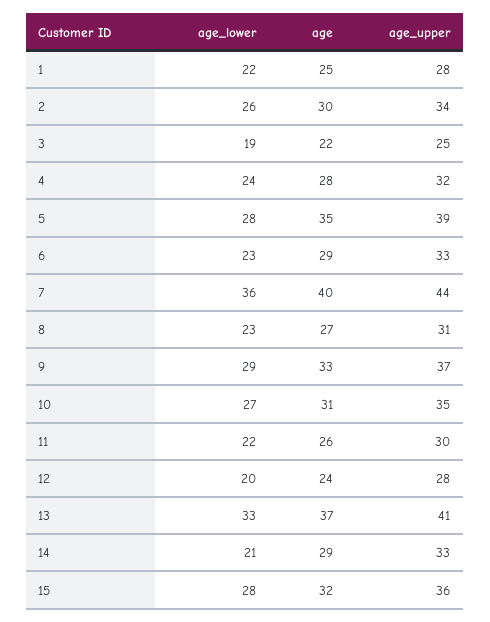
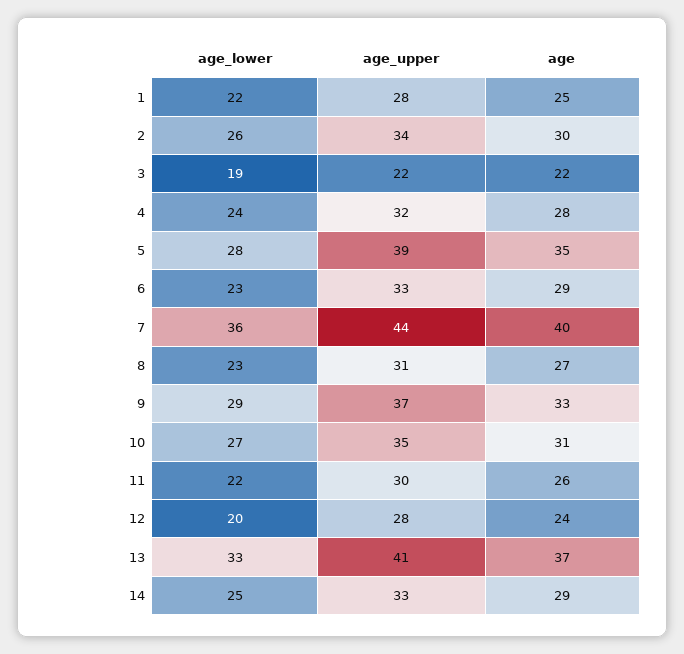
age_upper, 3: 25 -> 22
age_lower, 14: 21 -> 25
age_lower, 15: 28 -> none
age, 15: 32 -> none
age_upper, 15: 36 -> none

